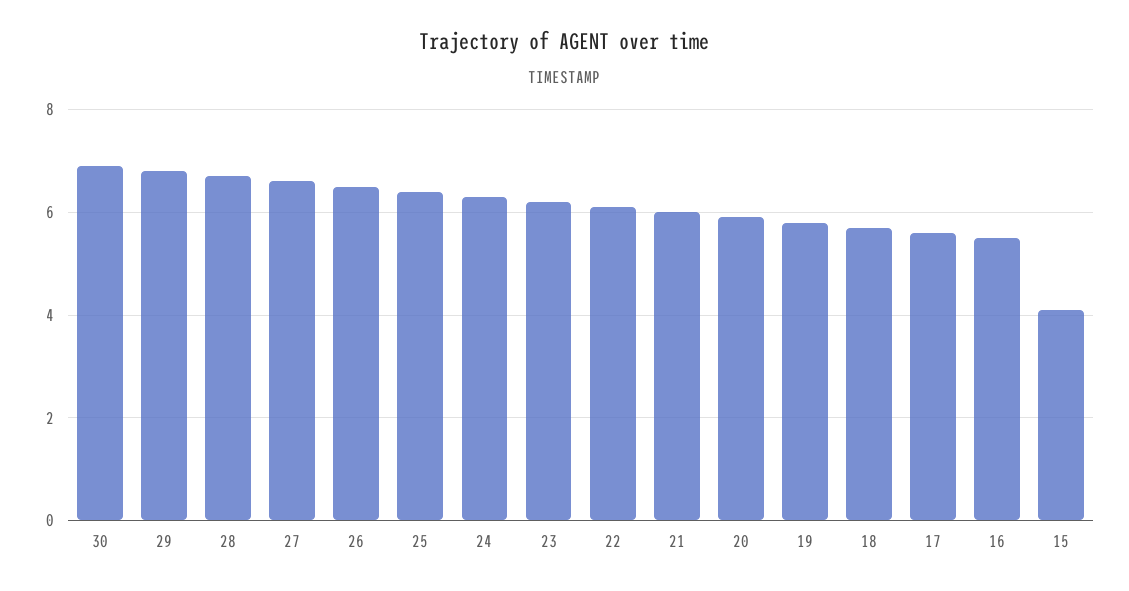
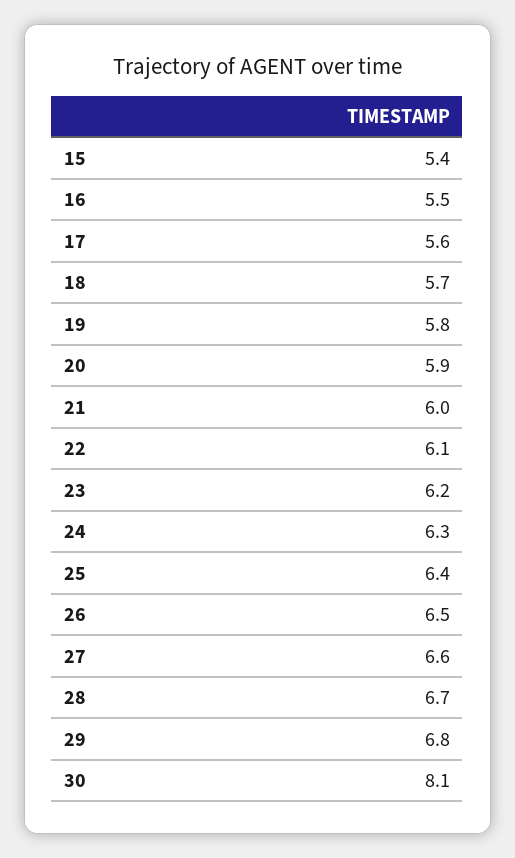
30: 7 -> 8.1
15: 4 -> 5.4

